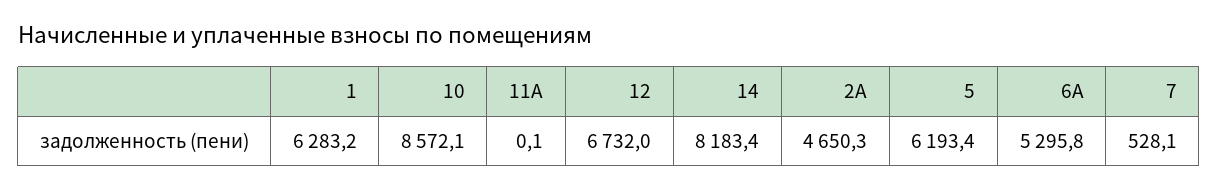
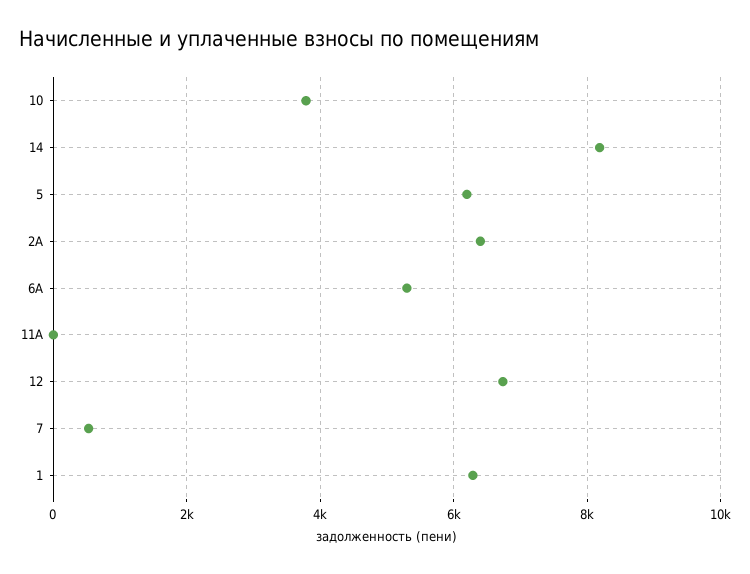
10: 8572.1 -> 3800
2А: 4650.3 -> 6400

